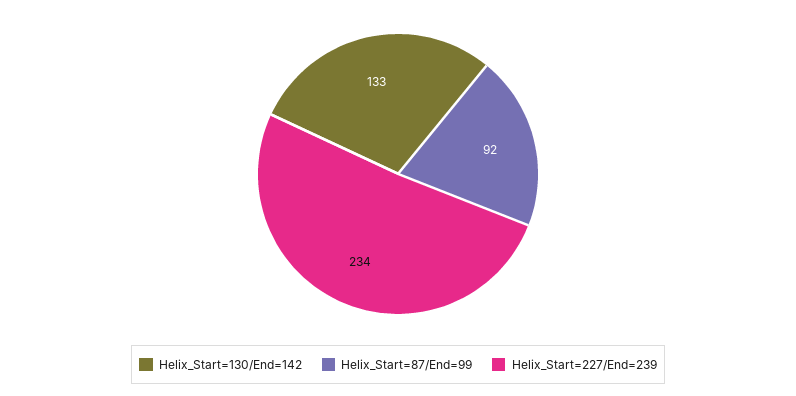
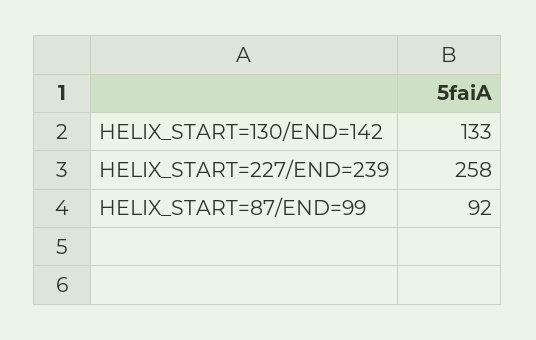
Helix_Start=227/End=239: 234 -> 258

